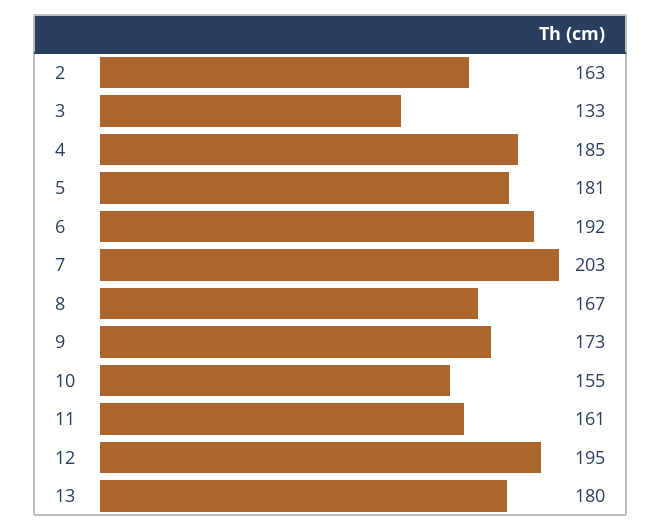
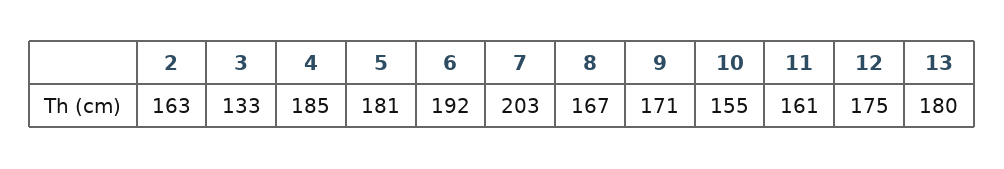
9: 173 -> 171
12: 195 -> 175

